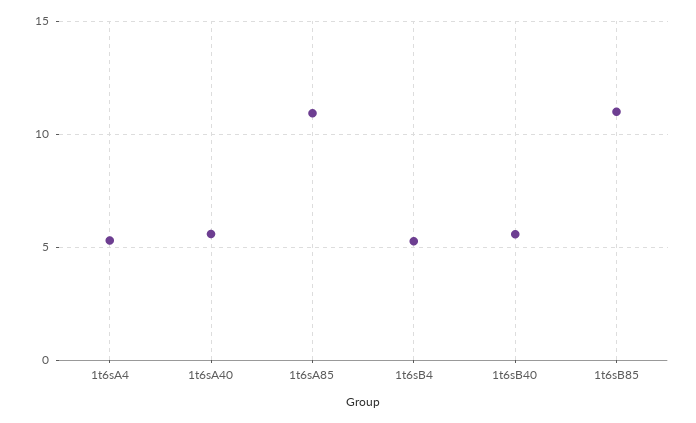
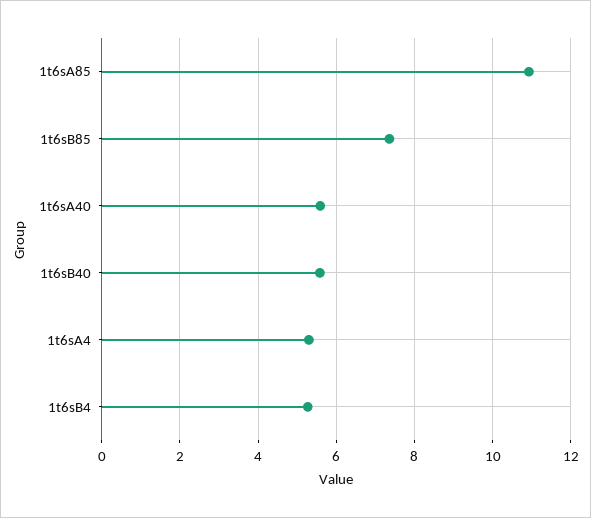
1t6sB85: 11 -> 7.4

